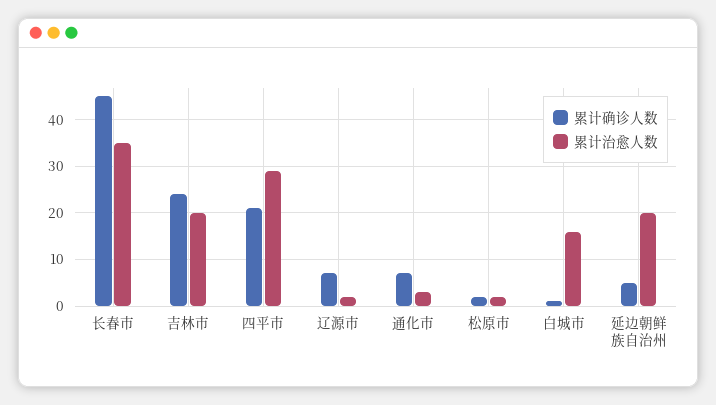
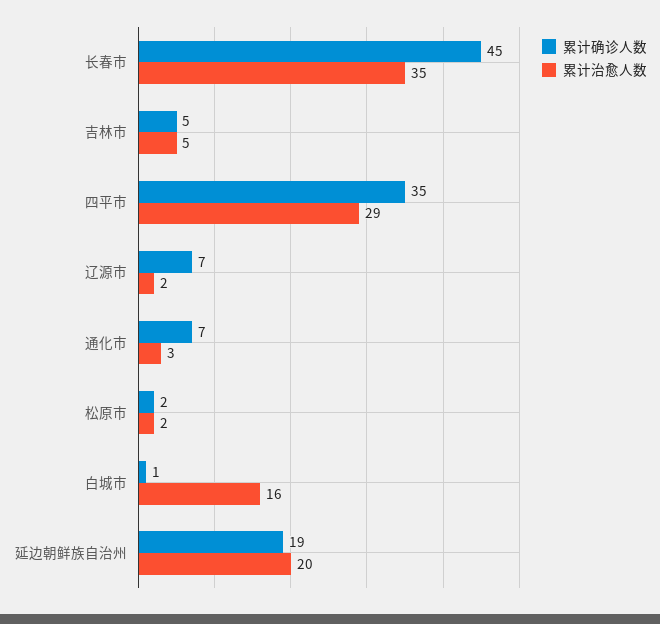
累计确诊人数, 吉林市: 25 -> 5
累计治愈人数, 吉林市: 20 -> 5
累计确诊人数, 四平市: 20 -> 35
累计确诊人数, 延边朝鲜族自治州: 5 -> 19

